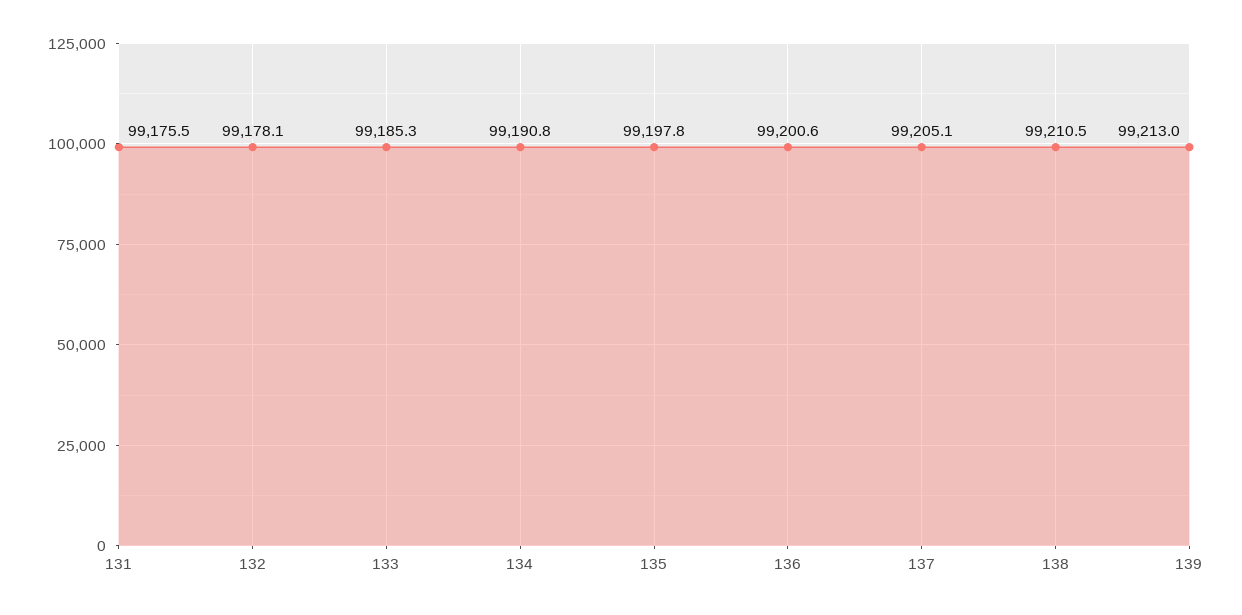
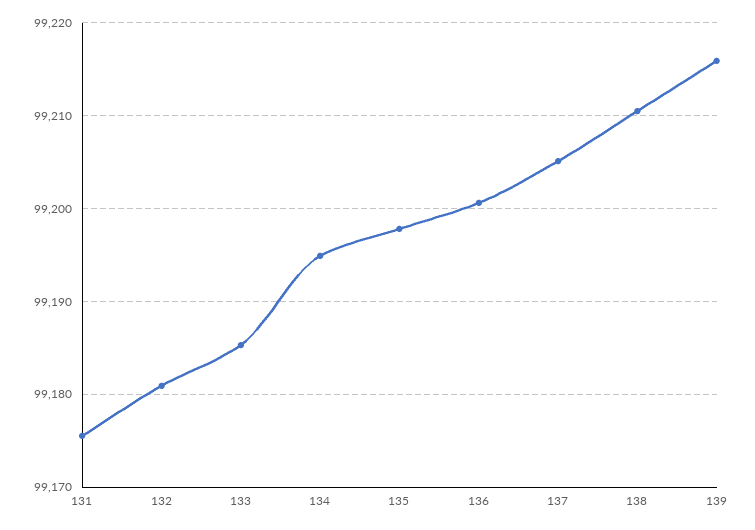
132: 99178.1 -> 99181
134: 99190.8 -> 99195
139: 99213 -> 99216

